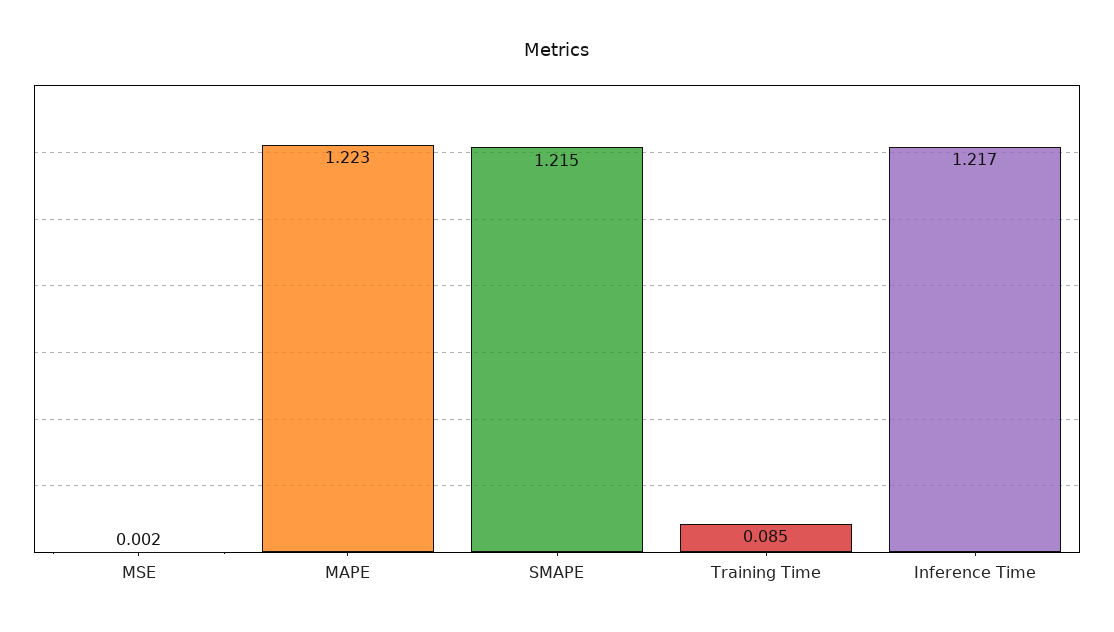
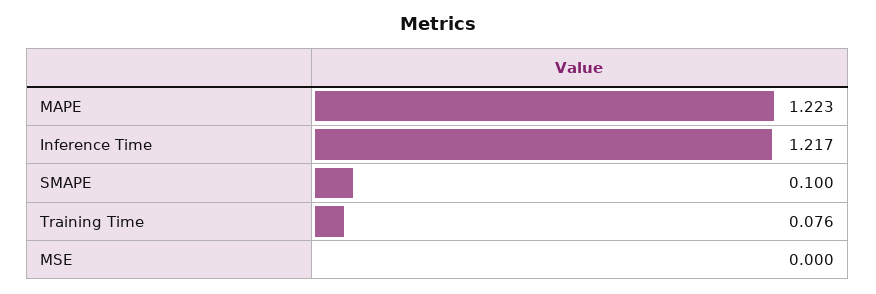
MSE: 0.002 -> 0
SMAPE: 1.215 -> 0.1
Training Time: 0.085 -> 0.076

